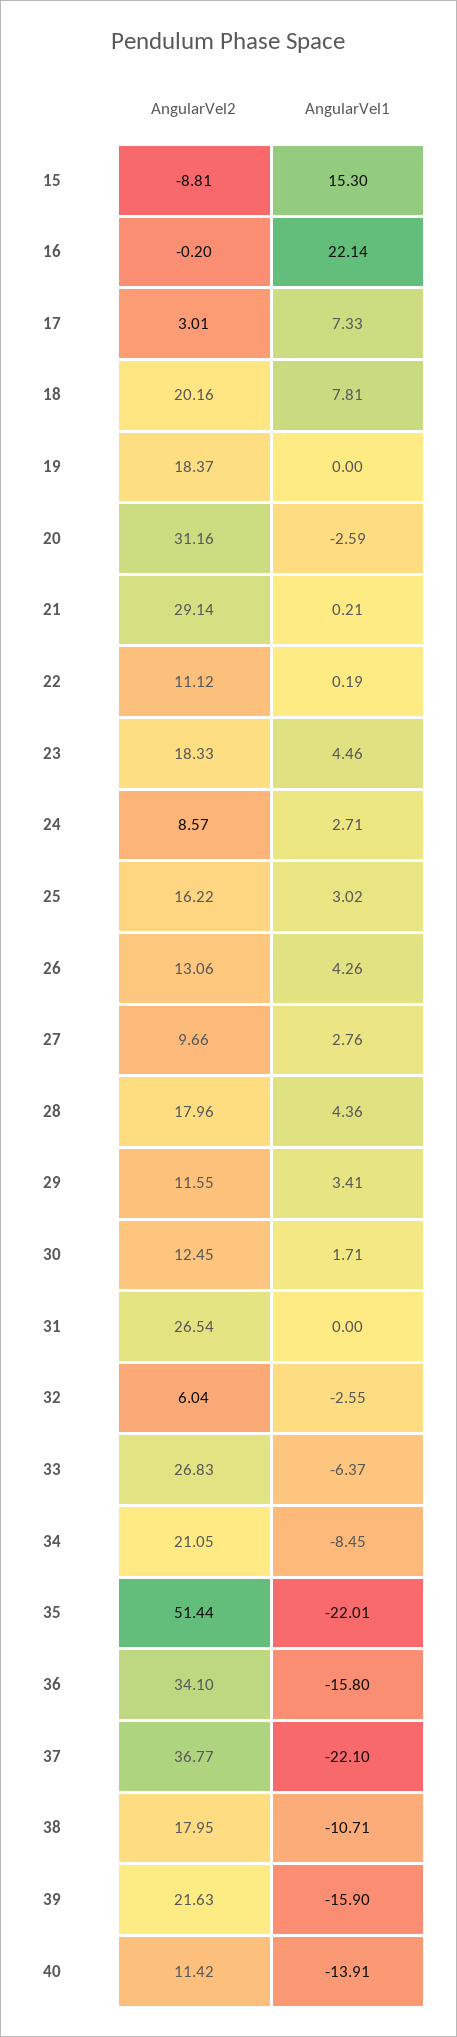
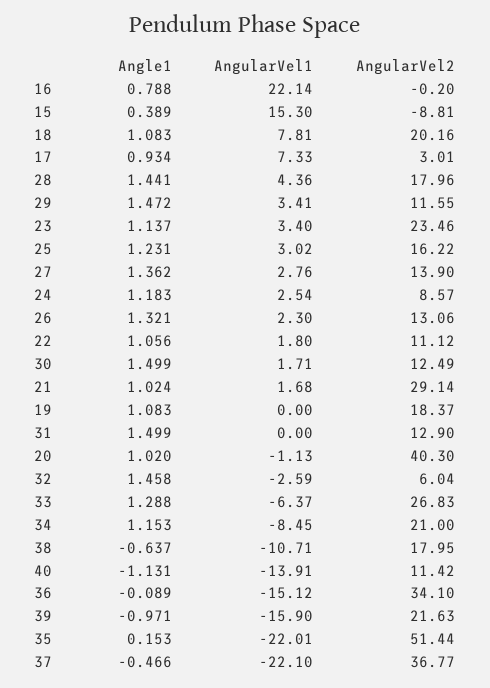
AngularVel2, 20: 31.16 -> 40.3
AngularVel1, 20: -2.59 -> -1.13
AngularVel1, 21: 0.21 -> 1.68
AngularVel1, 22: 0.19 -> 1.8
AngularVel2, 23: 18.33 -> 23.46
AngularVel1, 23: 4.46 -> 3.4
AngularVel1, 24: 2.71 -> 2.54
AngularVel1, 26: 4.26 -> 2.3
AngularVel2, 27: 9.66 -> 13.9
AngularVel2, 30: 12.45 -> 12.49
AngularVel2, 31: 26.54 -> 12.9
AngularVel1, 32: -2.55 -> -2.59
AngularVel2, 34: 21.05 -> 21
AngularVel1, 36: -15.8 -> -15.12
Angle1, 16: none -> 0.788
Angle1, 15: none -> 0.389
Angle1, 18: none -> 1.083
Angle1, 17: none -> 0.934
Angle1, 28: none -> 1.441
Angle1, 29: none -> 1.472
Angle1, 23: none -> 1.137
Angle1, 25: none -> 1.231
Angle1, 27: none -> 1.362
Angle1, 24: none -> 1.183
Angle1, 26: none -> 1.321
Angle1, 22: none -> 1.056
Angle1, 30: none -> 1.499
Angle1, 21: none -> 1.024
Angle1, 19: none -> 1.083
Angle1, 31: none -> 1.499
Angle1, 20: none -> 1.02
Angle1, 32: none -> 1.458
Angle1, 33: none -> 1.288
Angle1, 34: none -> 1.153
Angle1, 38: none -> -0.637
Angle1, 40: none -> -1.131
Angle1, 36: none -> -0.089
Angle1, 39: none -> -0.971
Angle1, 35: none -> 0.153
Angle1, 37: none -> -0.466

